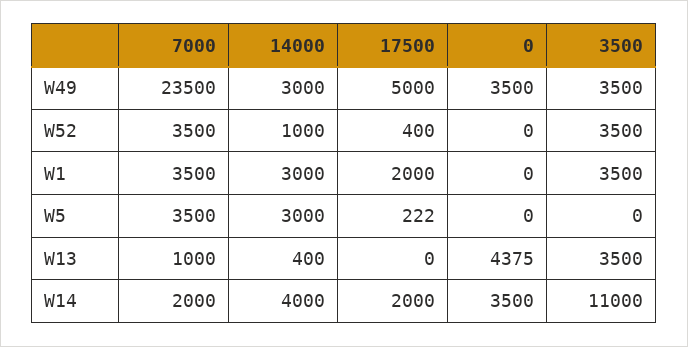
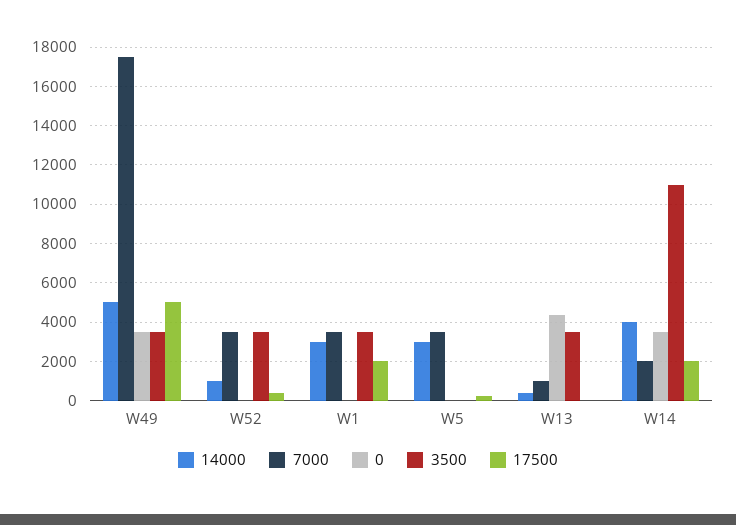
7000, W49: 23500 -> 17500
14000, W49: 3000 -> 5000

